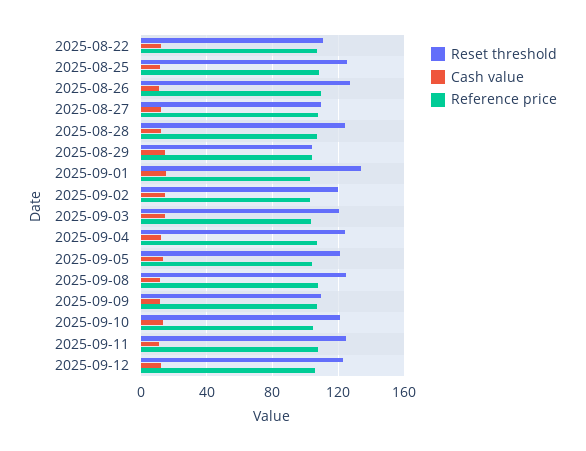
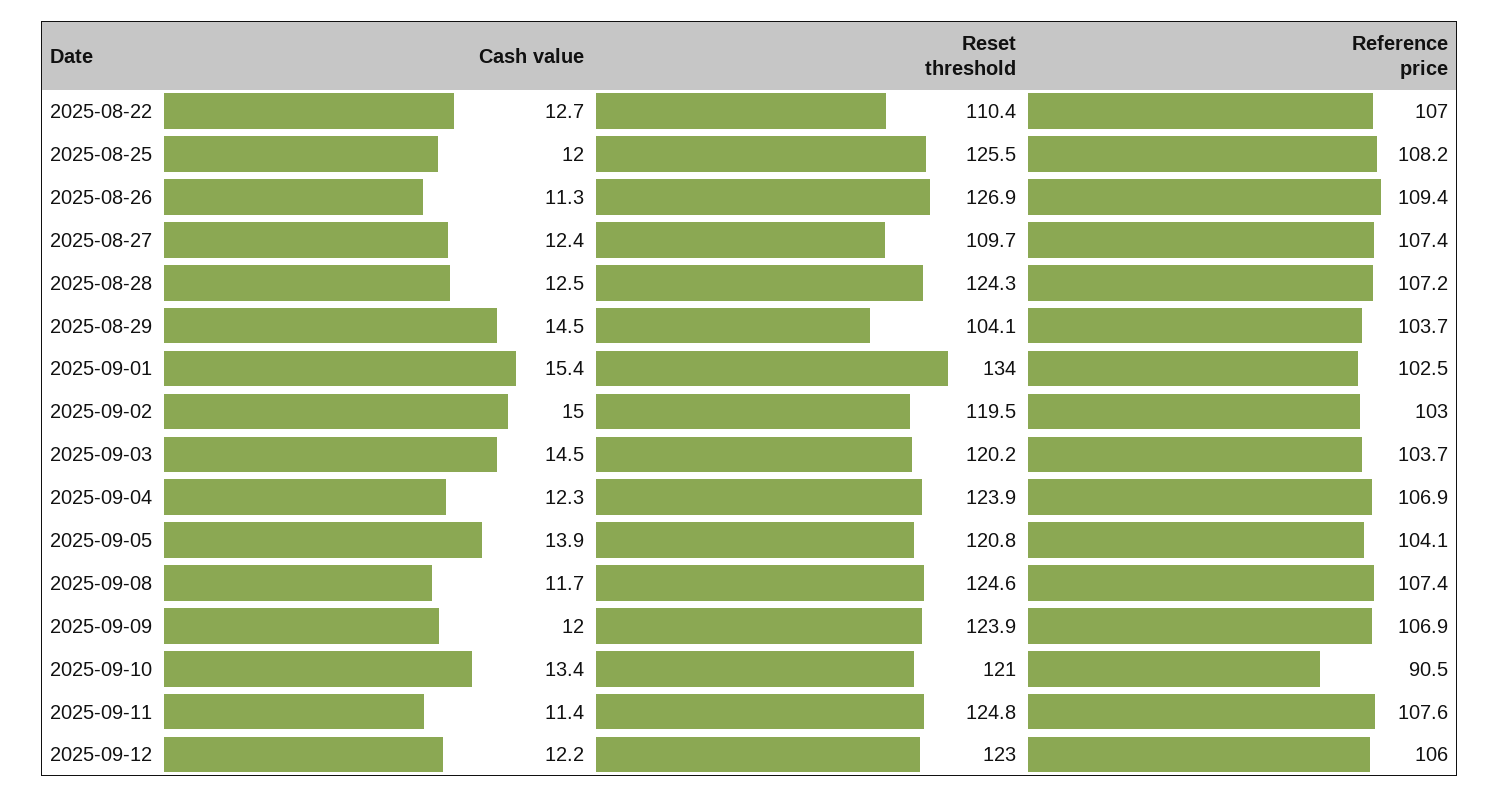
Reset threshold, 2025-09-09: 110 -> 123.9
Reference price, 2025-09-10: 105 -> 90.5

